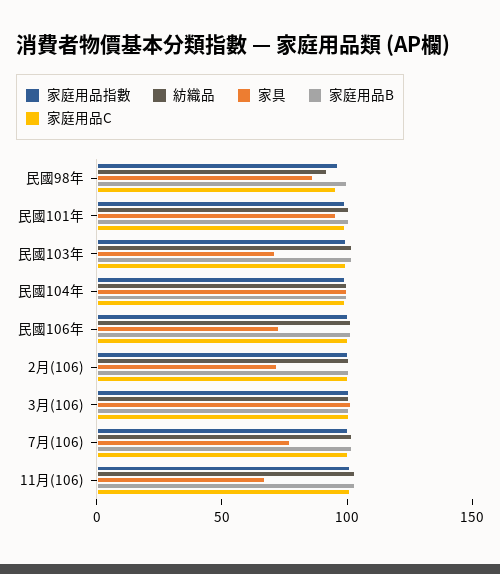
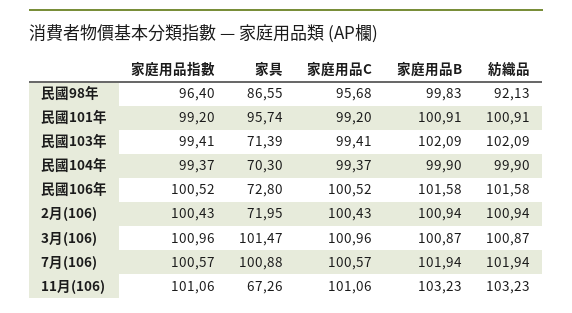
家具, 民國104年: 100 -> 70.3
家具, 7月(106): 80 -> 100.88

